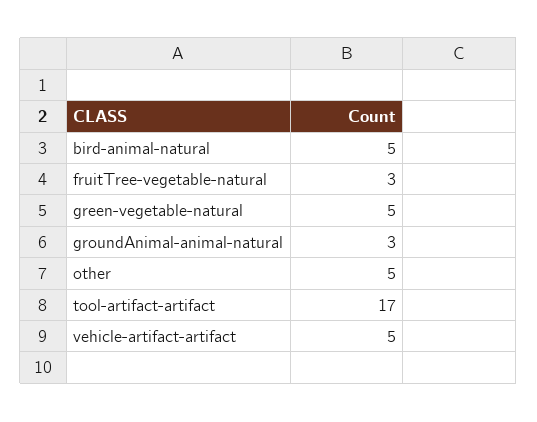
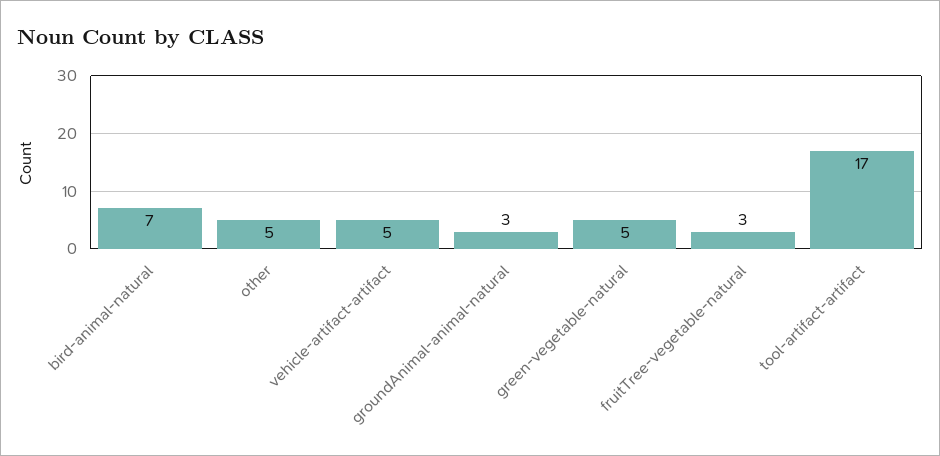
bird-animal-natural: 5 -> 7

